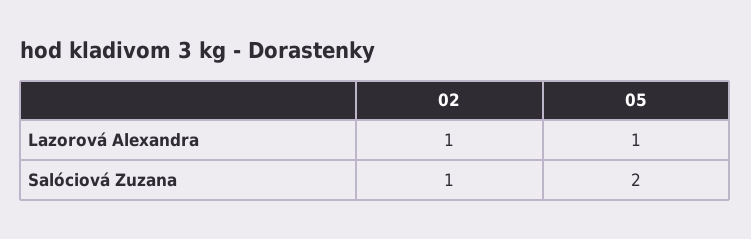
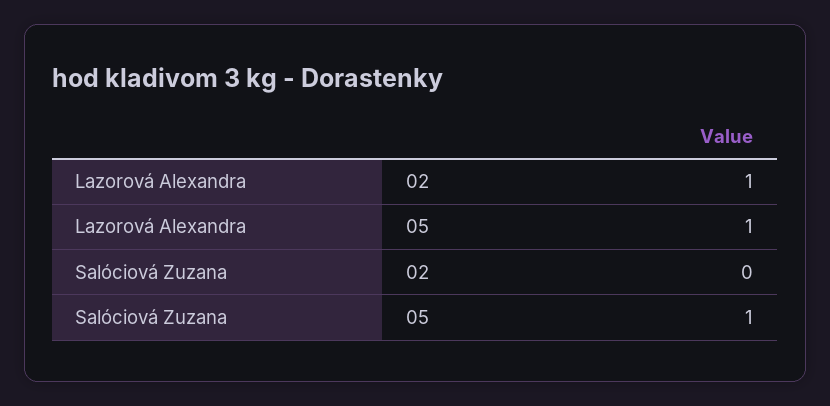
02, Salóciová Zuzana: 1 -> 0
05, Salóciová Zuzana: 2 -> 1

